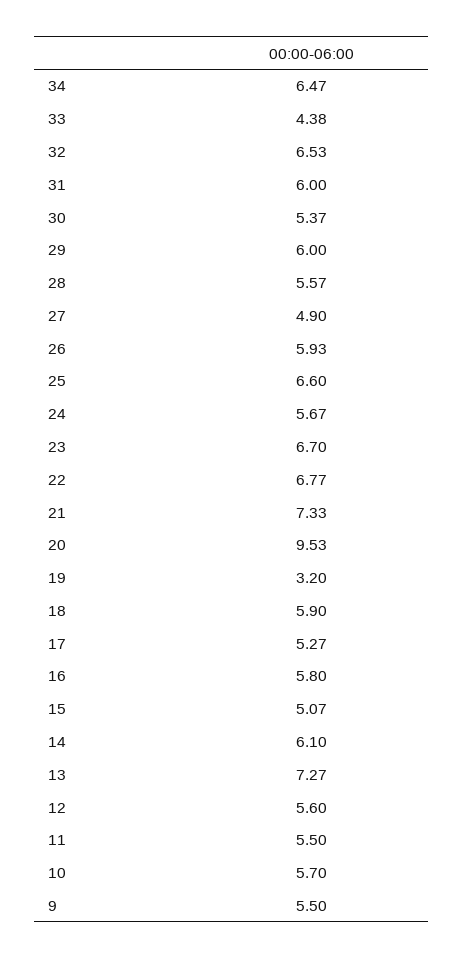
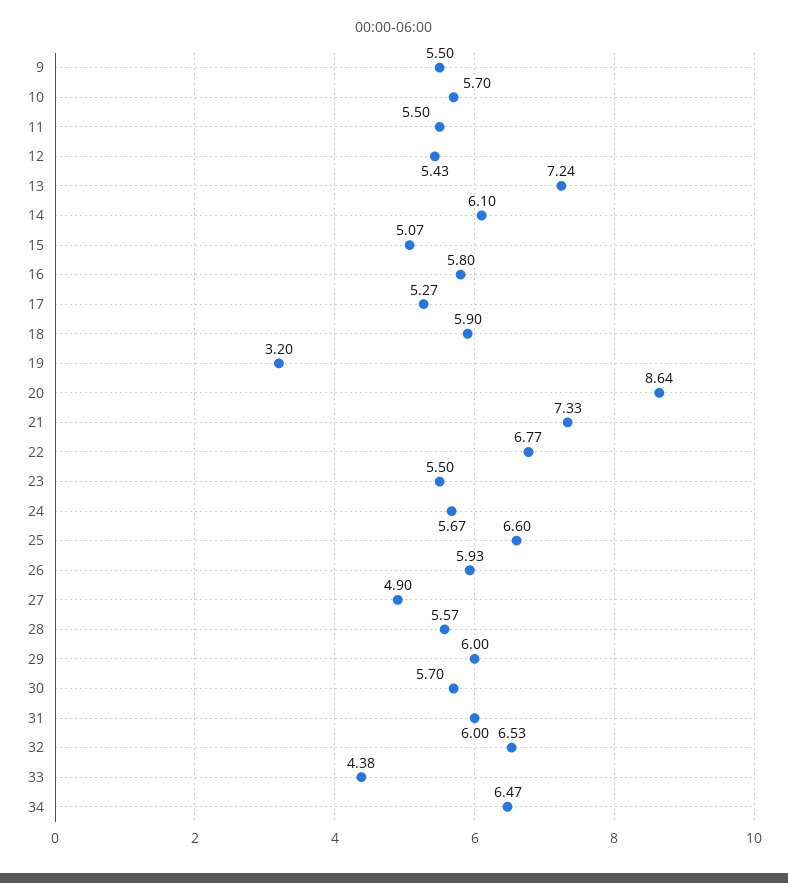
30: 5.37 -> 5.7
23: 6.7 -> 5.5
20: 9.53 -> 8.64
13: 7.27 -> 7.24
12: 5.6 -> 5.43

